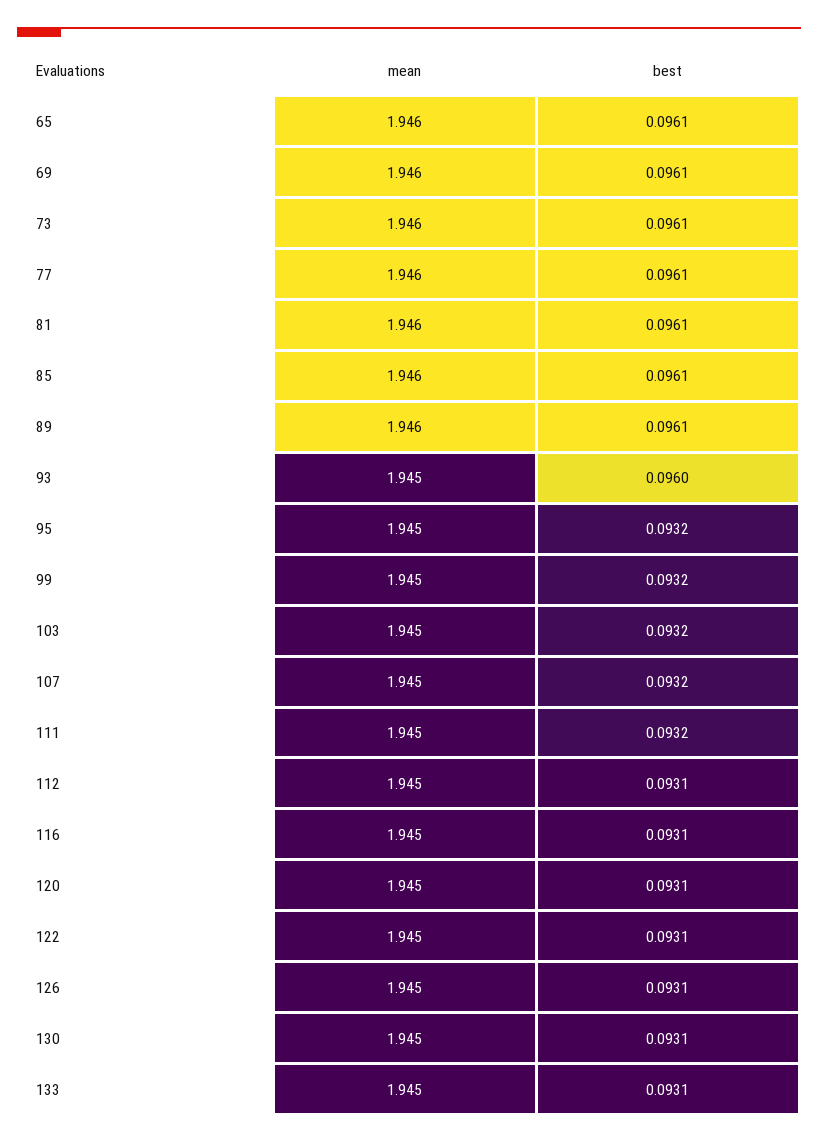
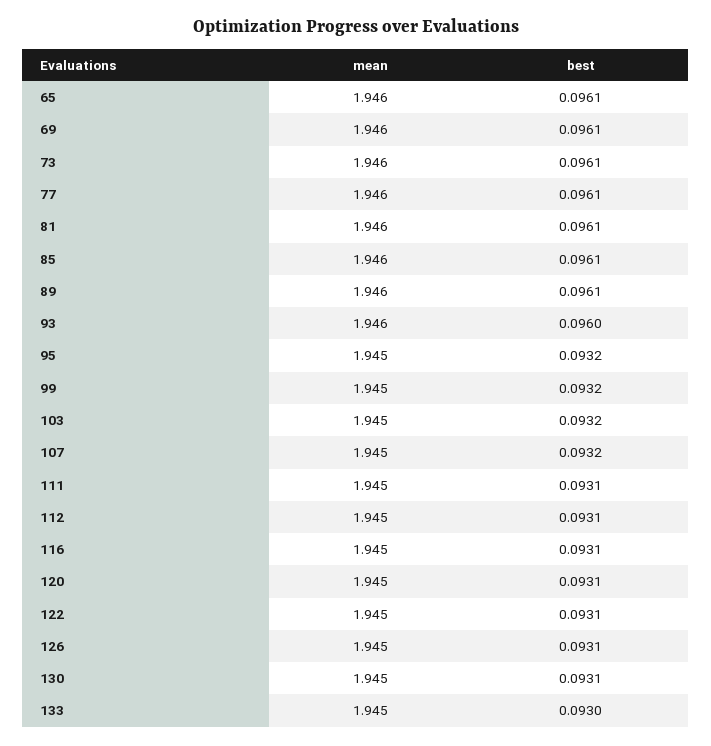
mean, 93: 1.945 -> 1.946
best, 111: 0.0932 -> 0.0931
best, 133: 0.0931 -> 0.093

